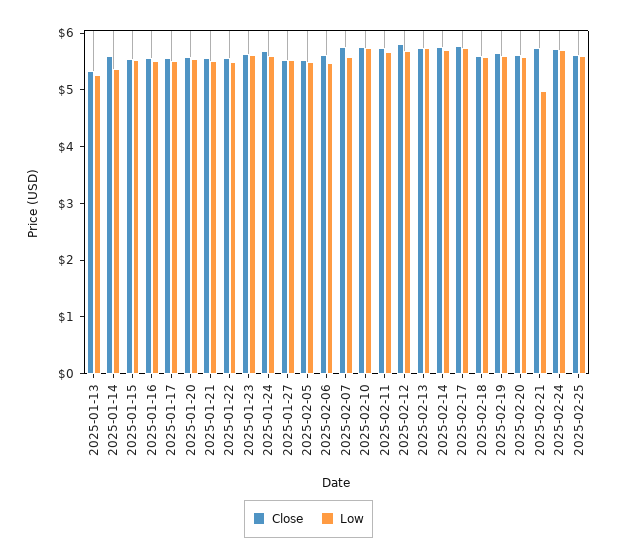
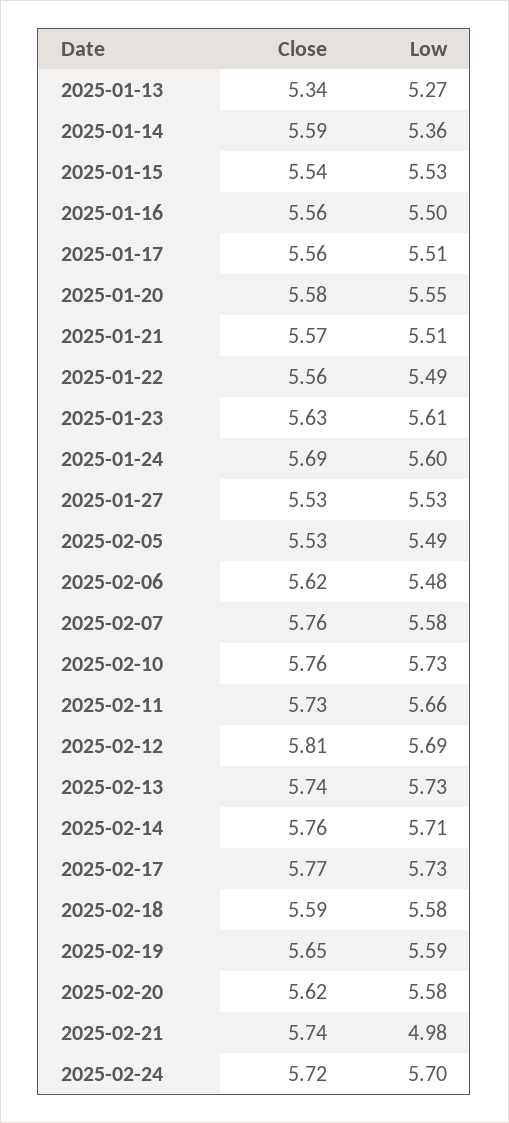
Close, 2025-02-25: 5.6 -> none
Low, 2025-02-25: 5.6 -> none

